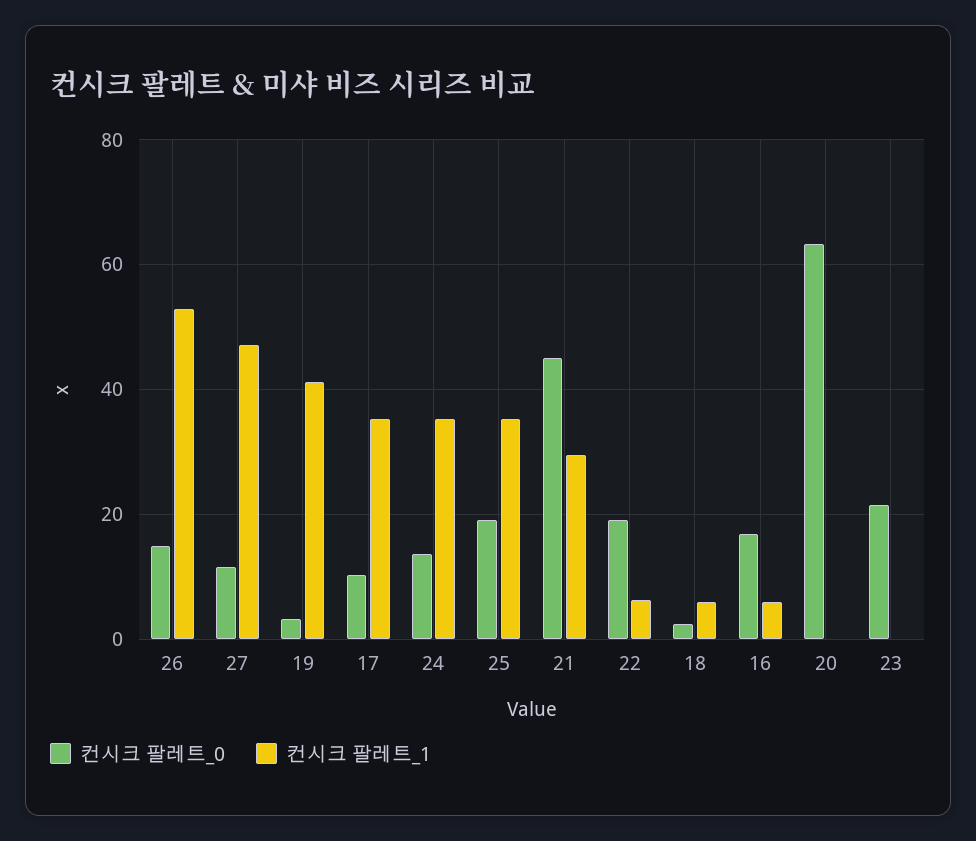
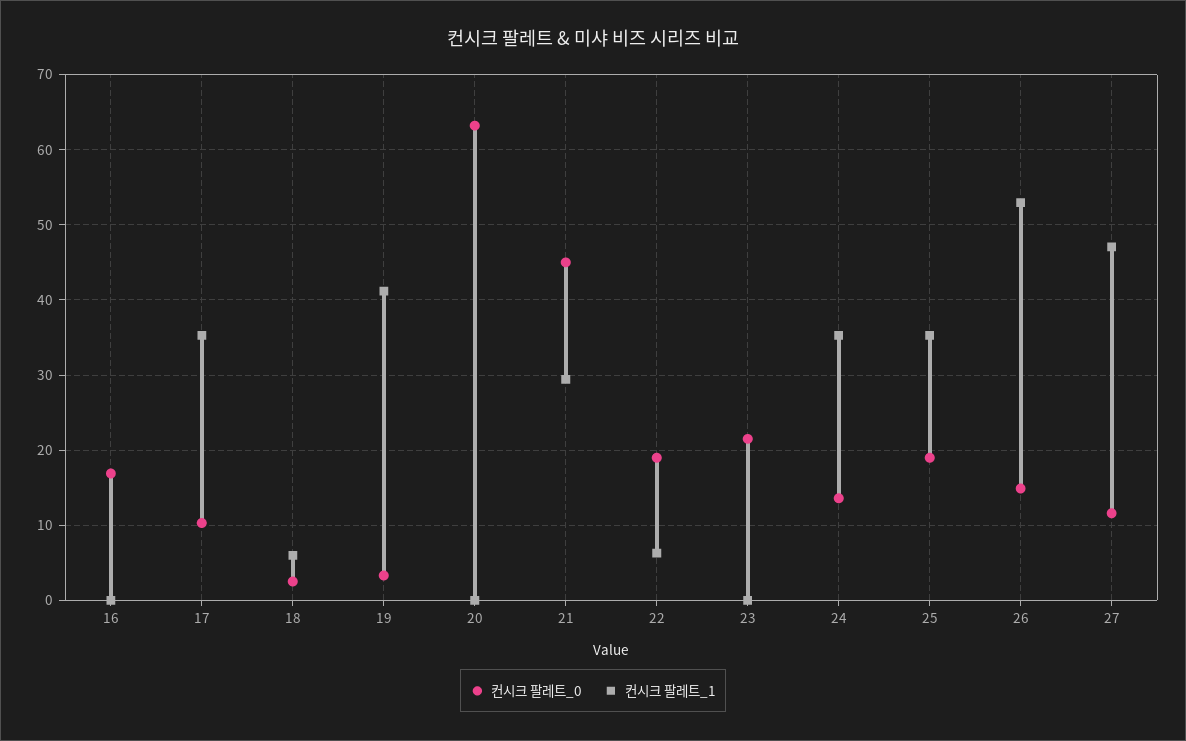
컨시크 팔레트_1, 16: 6 -> 0

